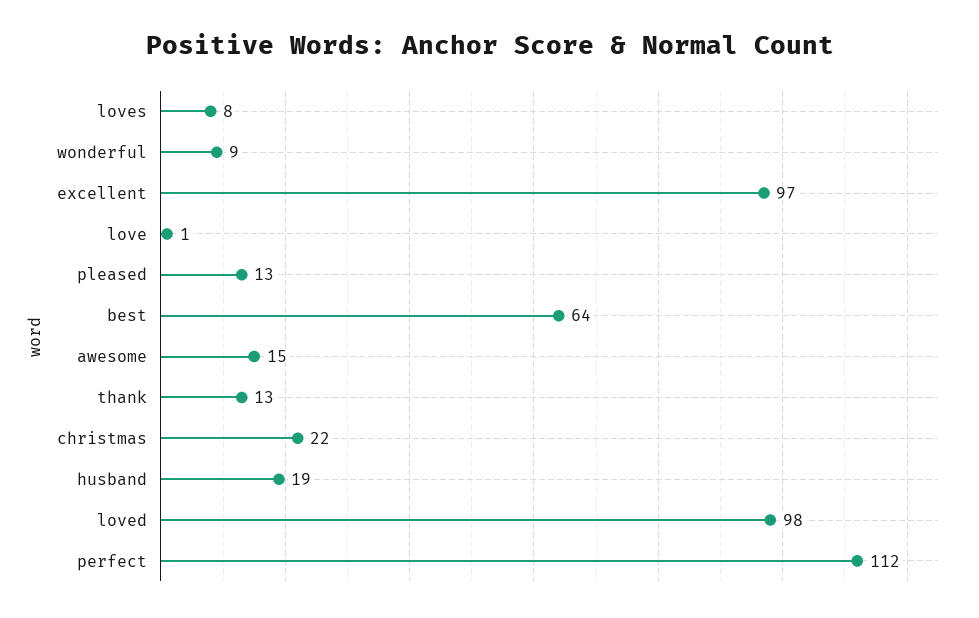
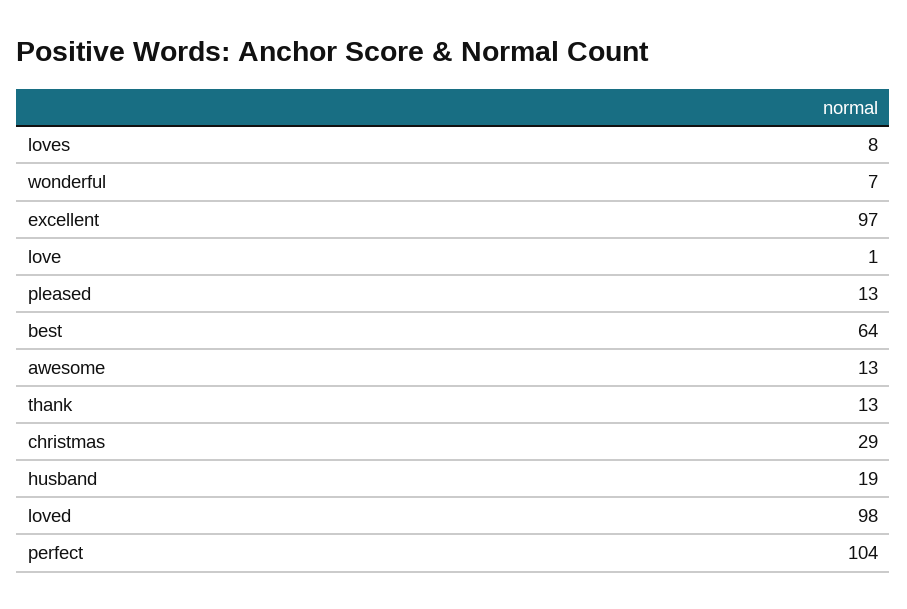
wonderful: 9 -> 7
awesome: 15 -> 13
christmas: 22 -> 29
perfect: 112 -> 104

